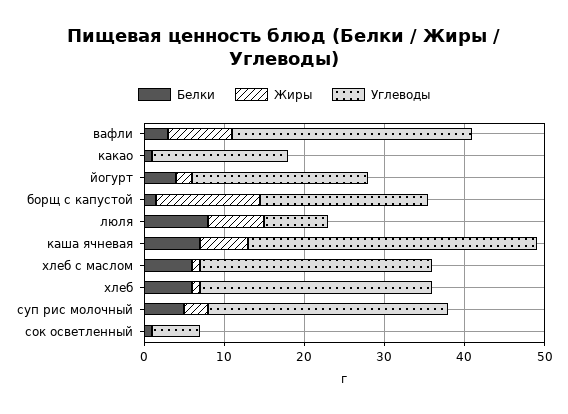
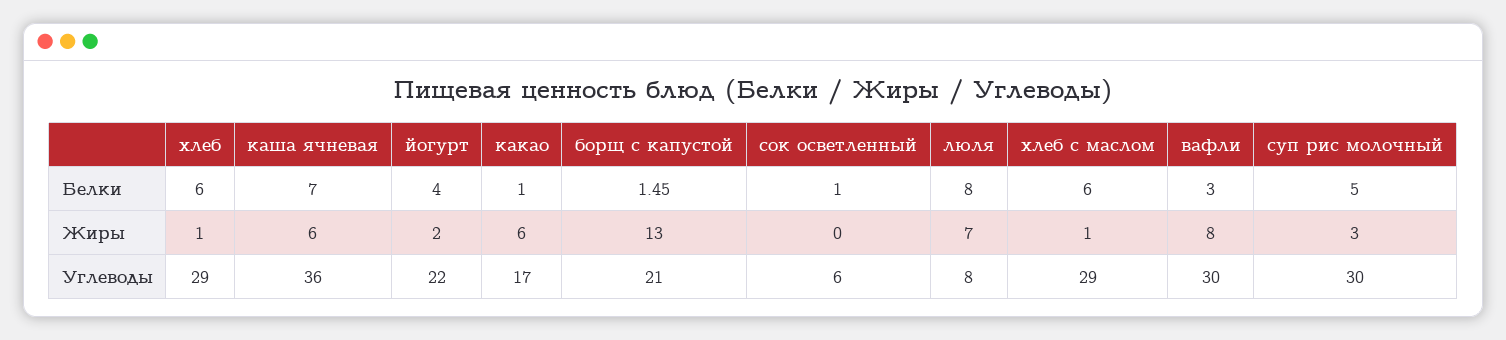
Жиры, какао: 0 -> 6

